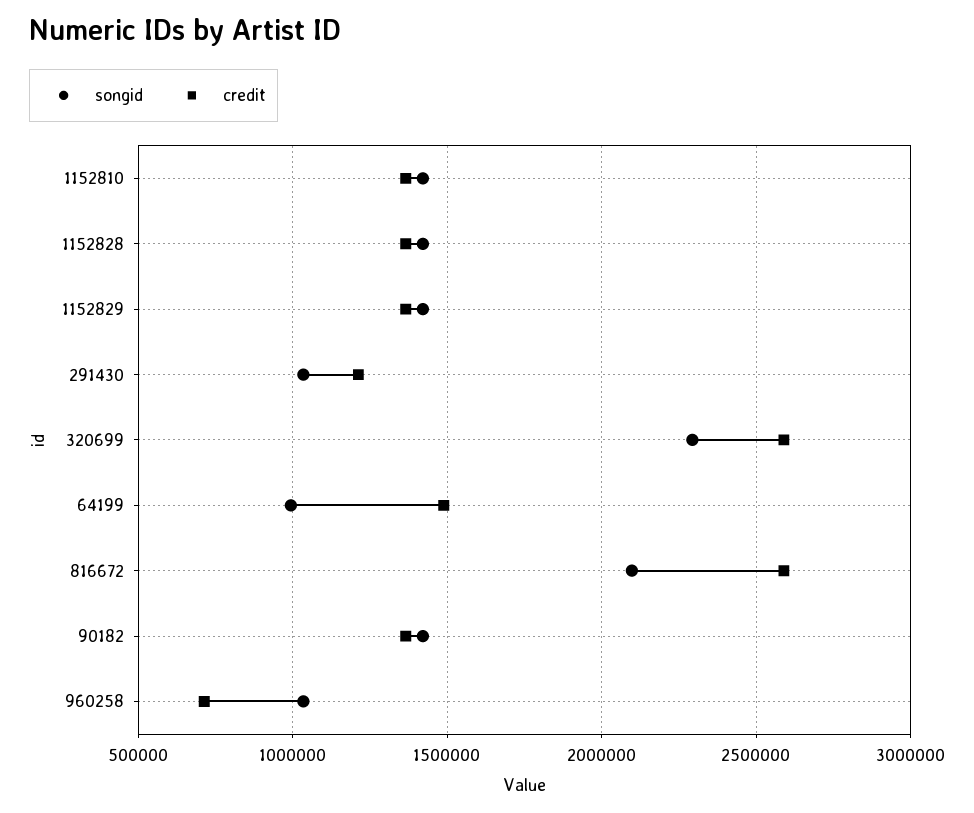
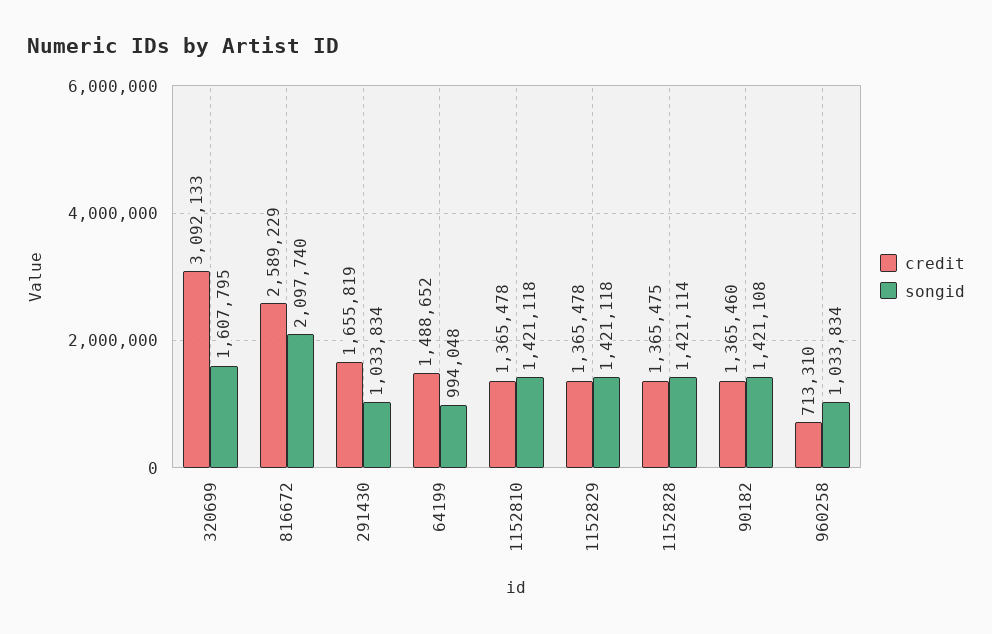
credit, 291430: 1200000 -> 1655819
songid, 320699: 2300000 -> 1607795
credit, 320699: 2600000 -> 3092133

